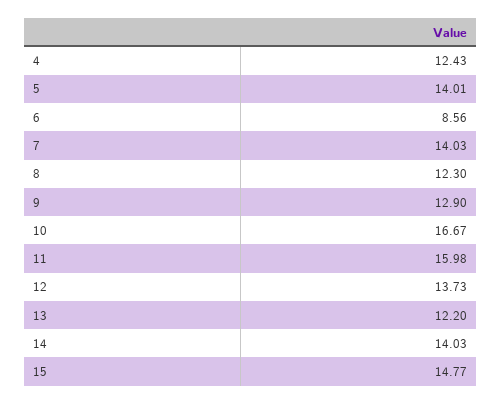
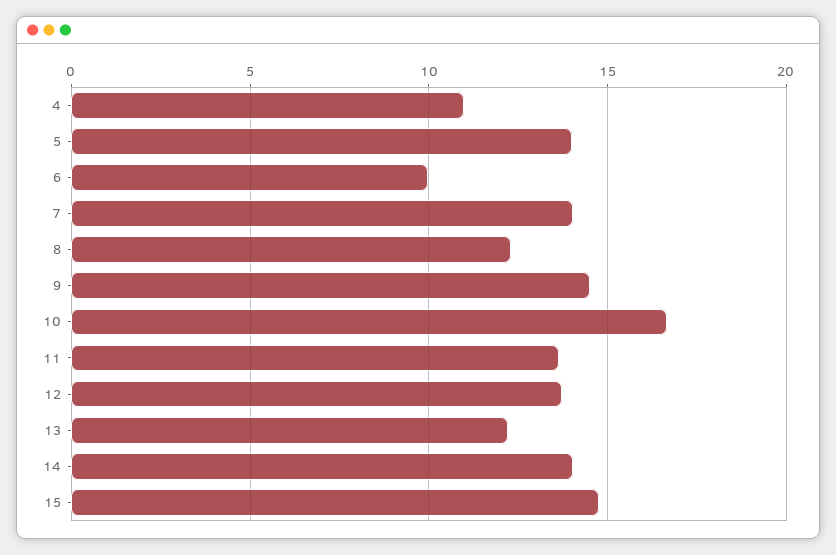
4: 12.43 -> 11
6: 8.56 -> 10
9: 12.9 -> 14.5
11: 15.98 -> 13.5

